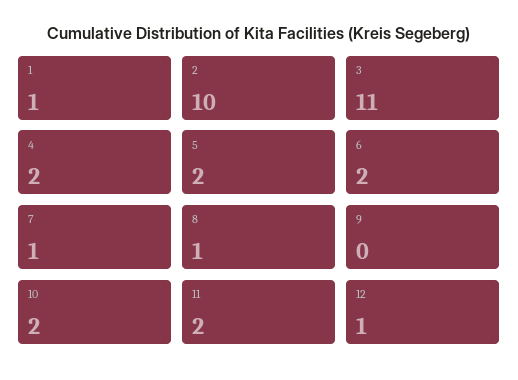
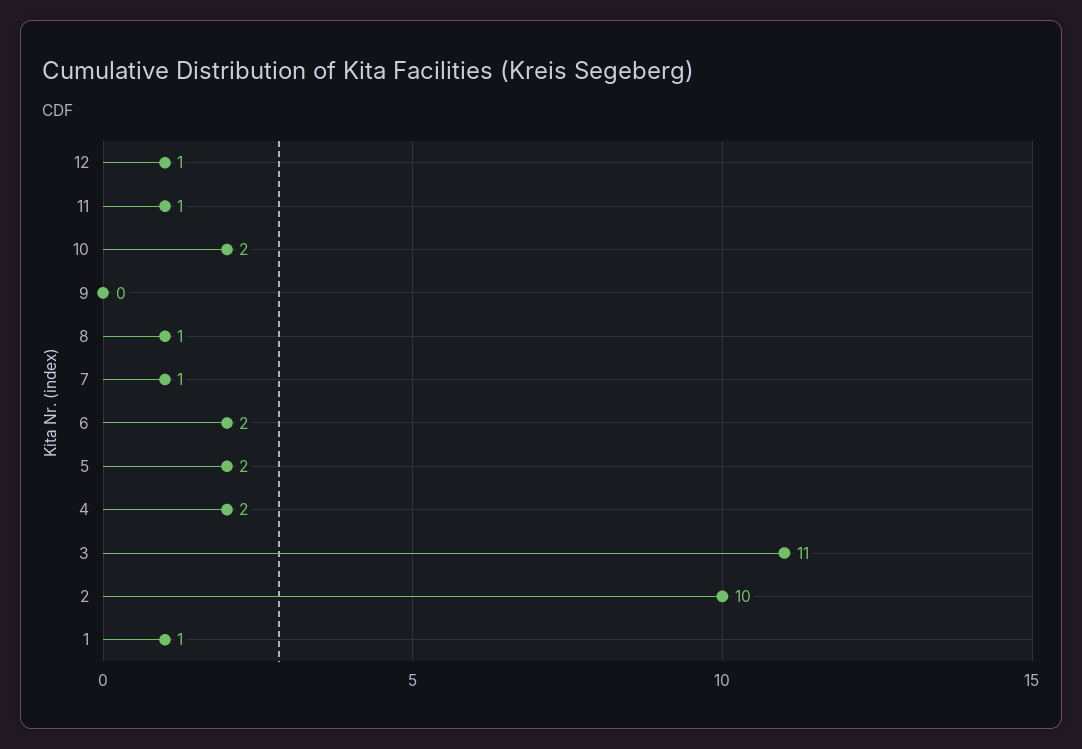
11: 2 -> 1

